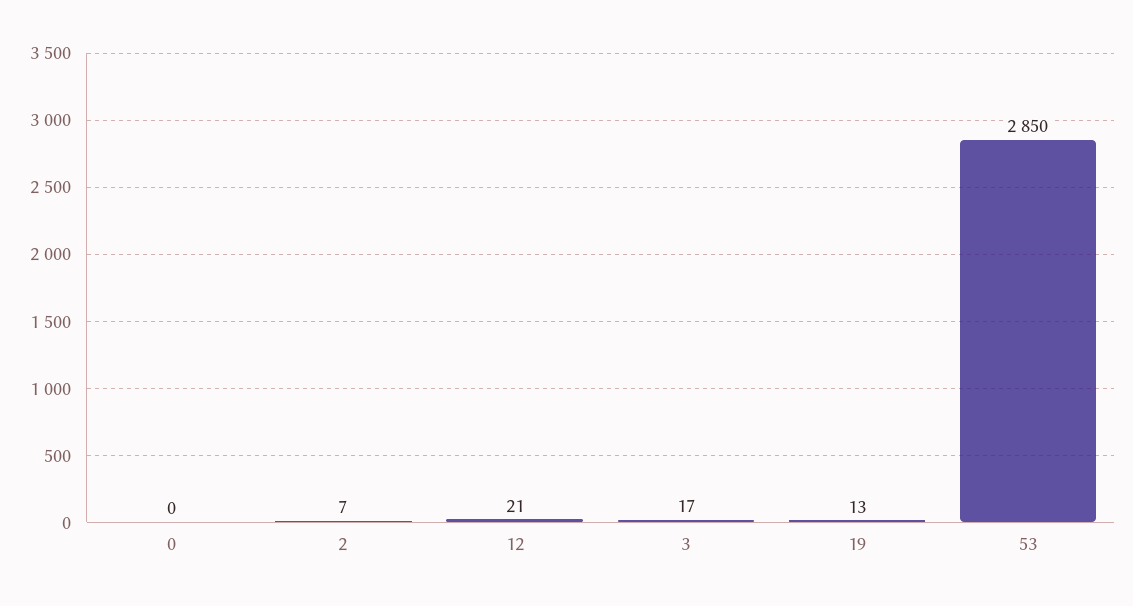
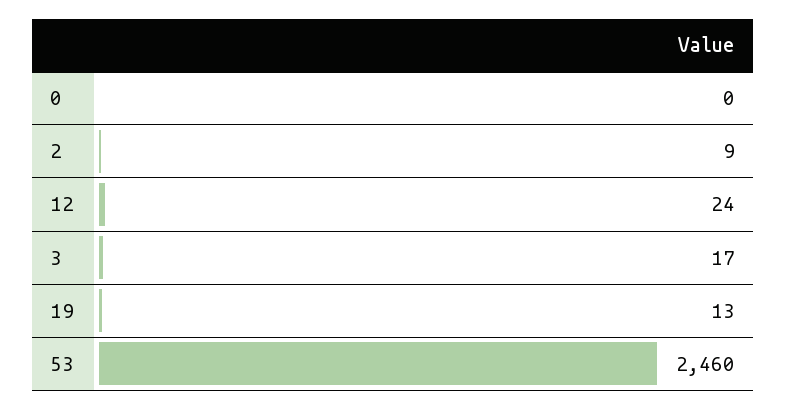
2: 7 -> 9
12: 21 -> 24
53: 2850 -> 2460

